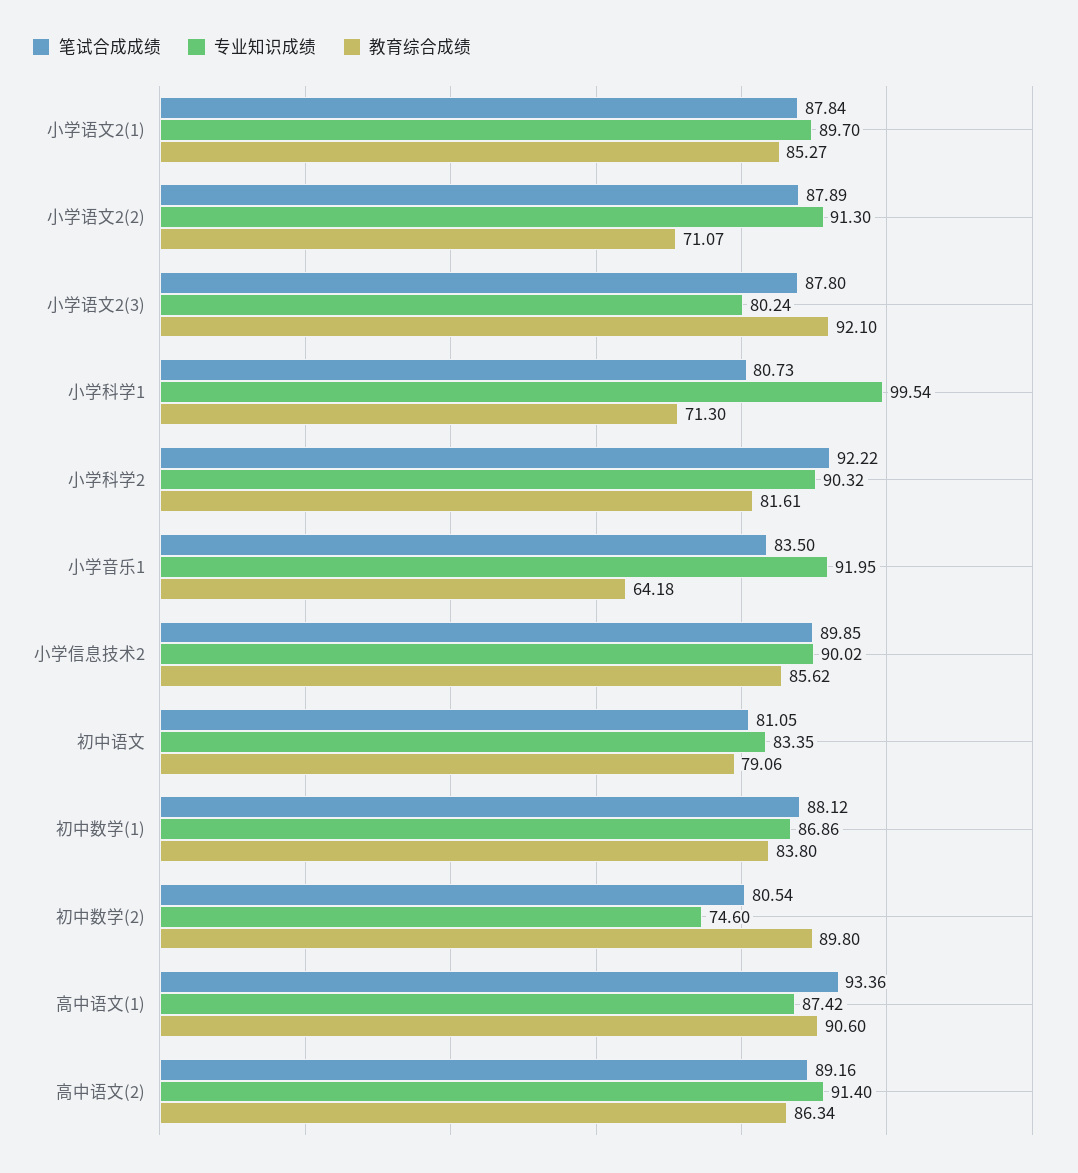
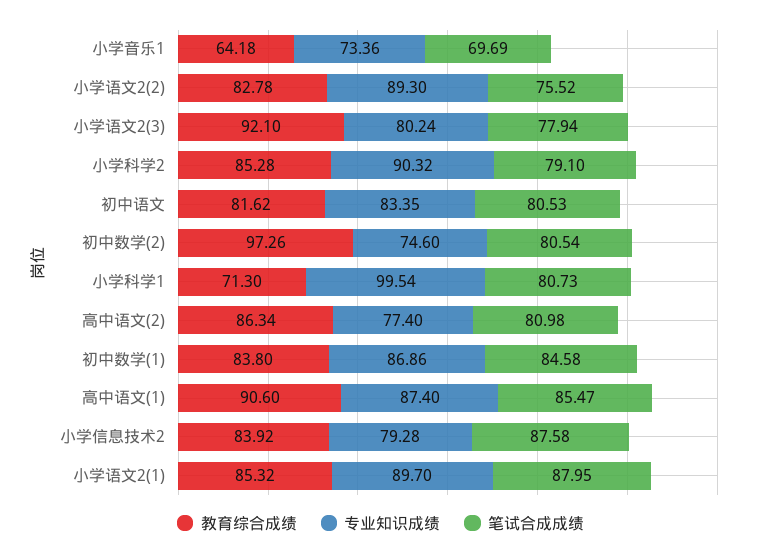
笔试合成成绩, 小学语文2(1): 87.84 -> 87.95
教育综合成绩, 小学语文2(1): 85.27 -> 85.32
笔试合成成绩, 小学语文2(2): 87.89 -> 75.52
专业知识成绩, 小学语文2(2): 91.3 -> 89.3
教育综合成绩, 小学语文2(2): 71.07 -> 82.78
笔试合成成绩, 小学语文2(3): 87.8 -> 77.94
笔试合成成绩, 小学科学2: 92.22 -> 79.1
教育综合成绩, 小学科学2: 81.61 -> 85.28
笔试合成成绩, 小学音乐1: 83.5 -> 69.69
专业知识成绩, 小学音乐1: 91.95 -> 73.36
笔试合成成绩, 小学信息技术2: 89.85 -> 87.58
专业知识成绩, 小学信息技术2: 90.02 -> 79.28
教育综合成绩, 小学信息技术2: 85.62 -> 83.92
笔试合成成绩, 初中语文: 81.05 -> 80.53
教育综合成绩, 初中语文: 79.06 -> 81.62
笔试合成成绩, 初中数学(1): 88.12 -> 84.58
教育综合成绩, 初中数学(2): 89.8 -> 97.26
笔试合成成绩, 高中语文(1): 93.36 -> 85.47
专业知识成绩, 高中语文(1): 87.42 -> 87.4
笔试合成成绩, 高中语文(2): 89.16 -> 80.98
专业知识成绩, 高中语文(2): 91.4 -> 77.4

